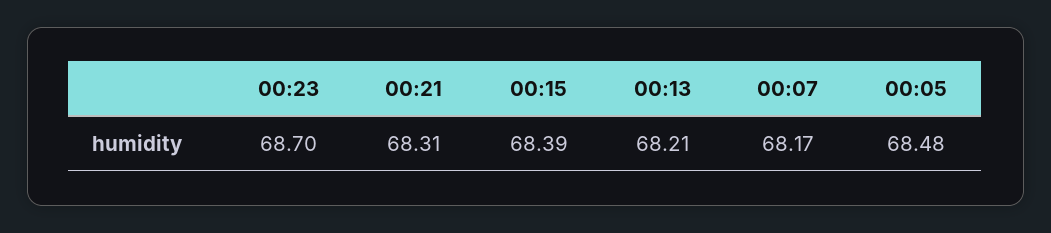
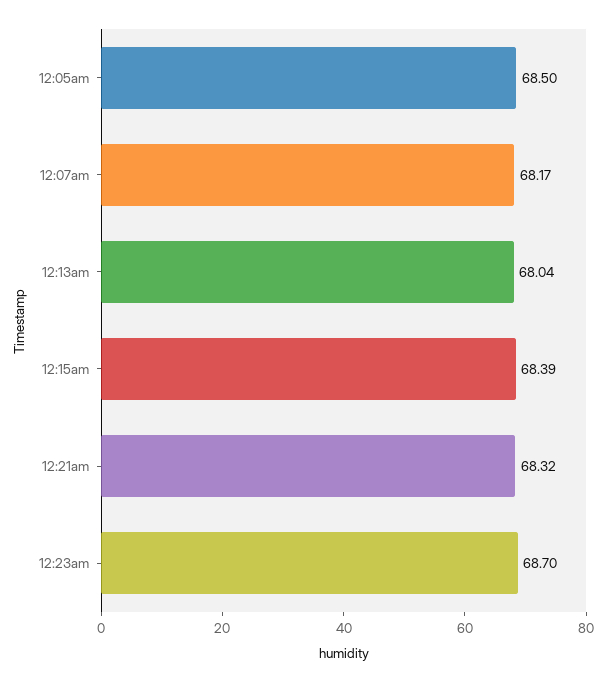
00:21: 68.31 -> 68.32
00:13: 68.21 -> 68.04
00:05: 68.48 -> 68.5

